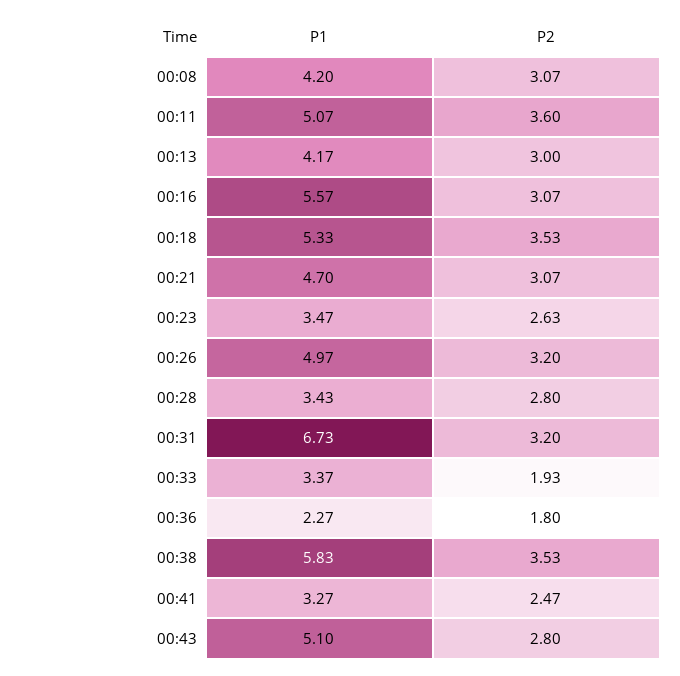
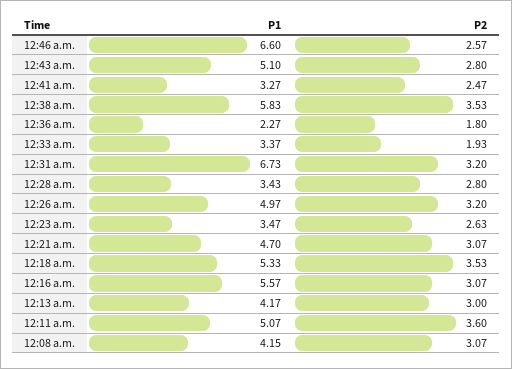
P1, 00:08: 4.2 -> 4.15
P1, 12:46 a.m.: none -> 6.6
P2, 12:46 a.m.: none -> 2.57

